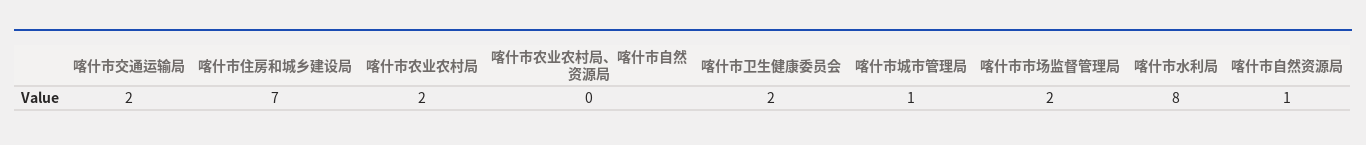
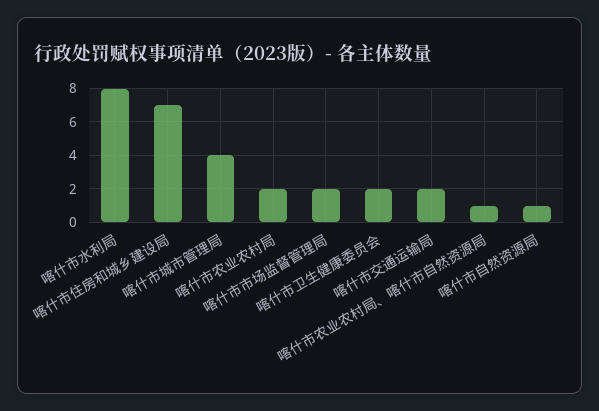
喀什市农业农村局、喀什市自然资源局: 0 -> 1
喀什市城市管理局: 1 -> 4

